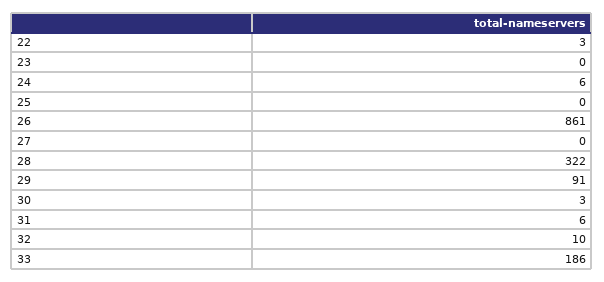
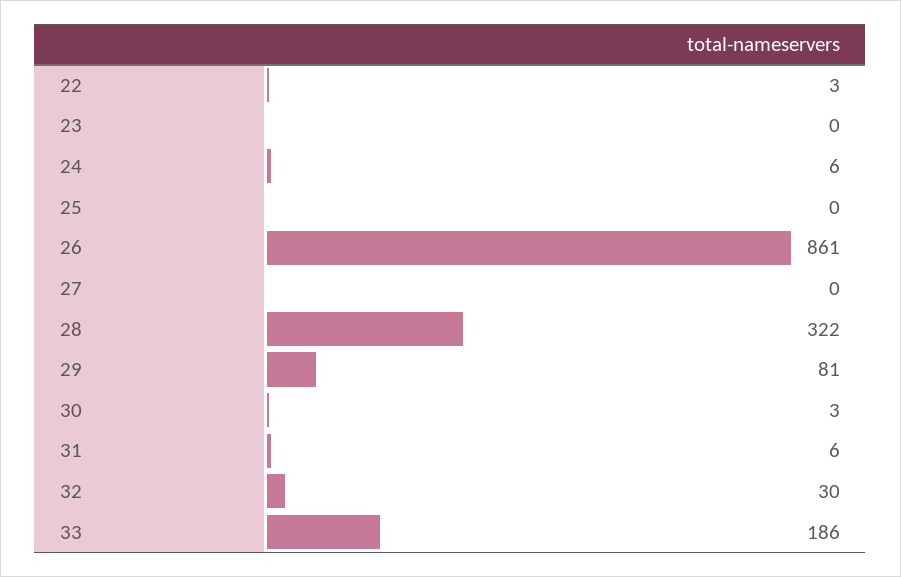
29: 91 -> 81
32: 10 -> 30

